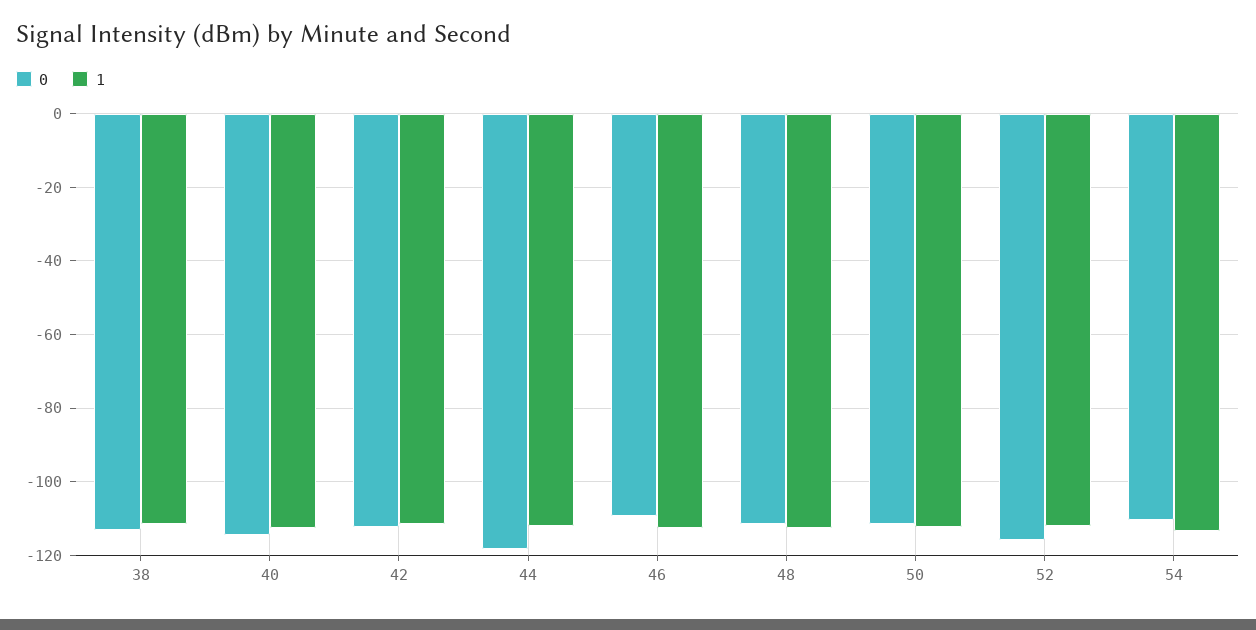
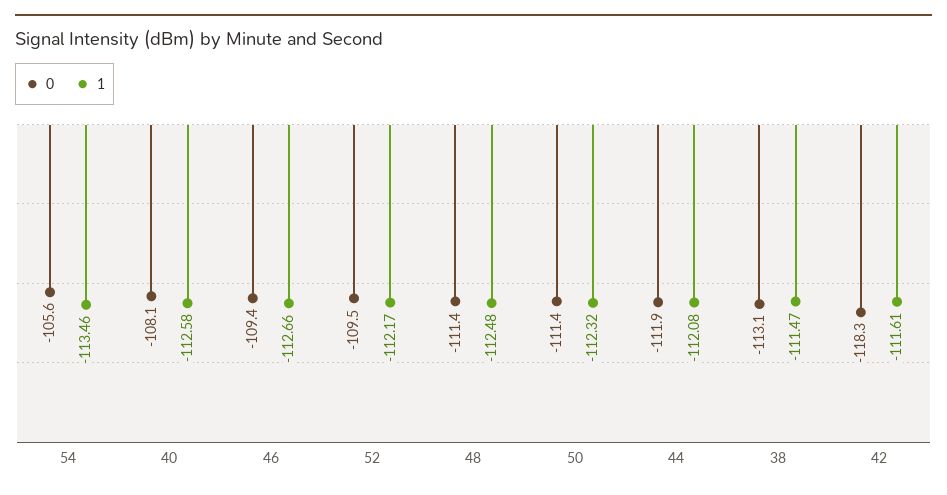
0, 40: -114 -> -108.1
0, 42: -112 -> -118.3
0, 44: -118 -> -111.9
0, 52: -116 -> -109.5
0, 54: -110 -> -105.6

